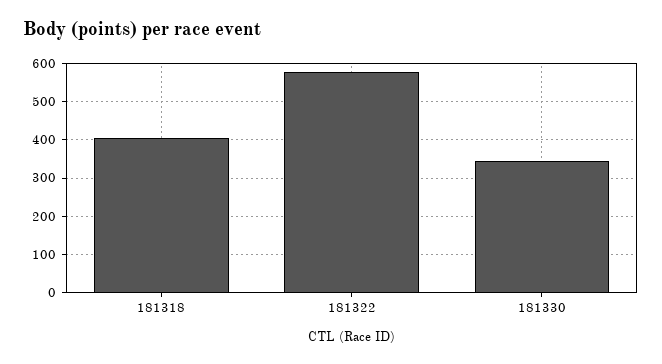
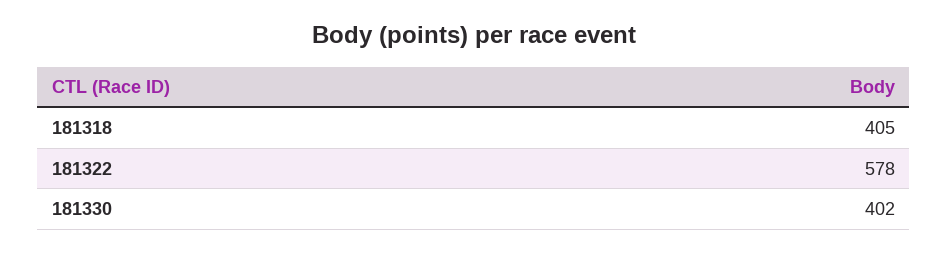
181330: 340 -> 402

